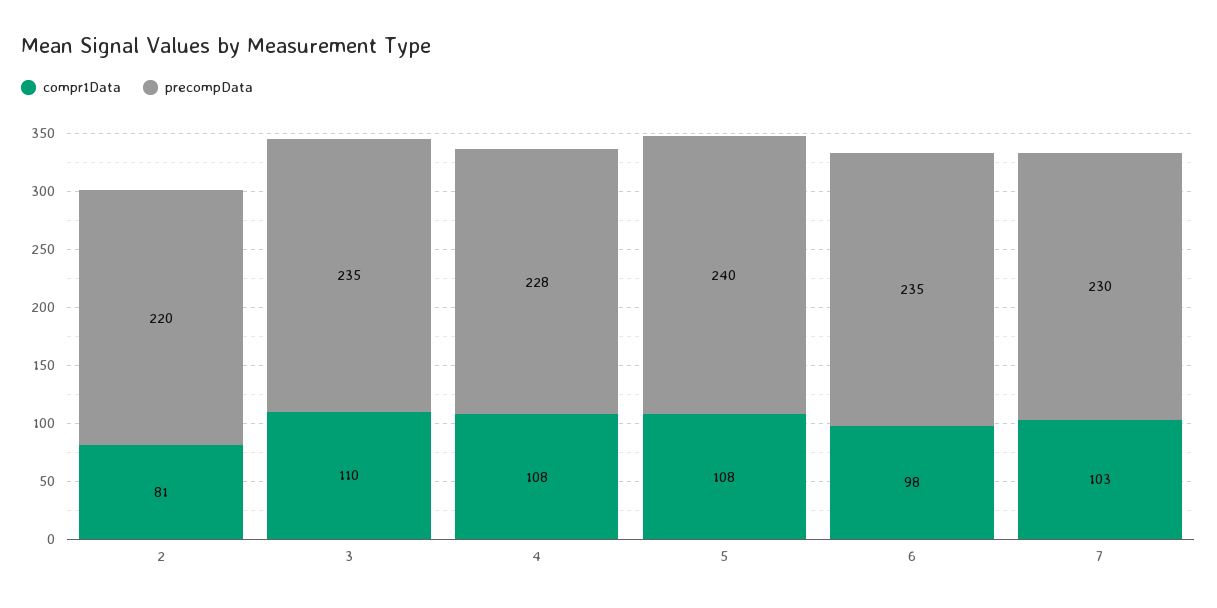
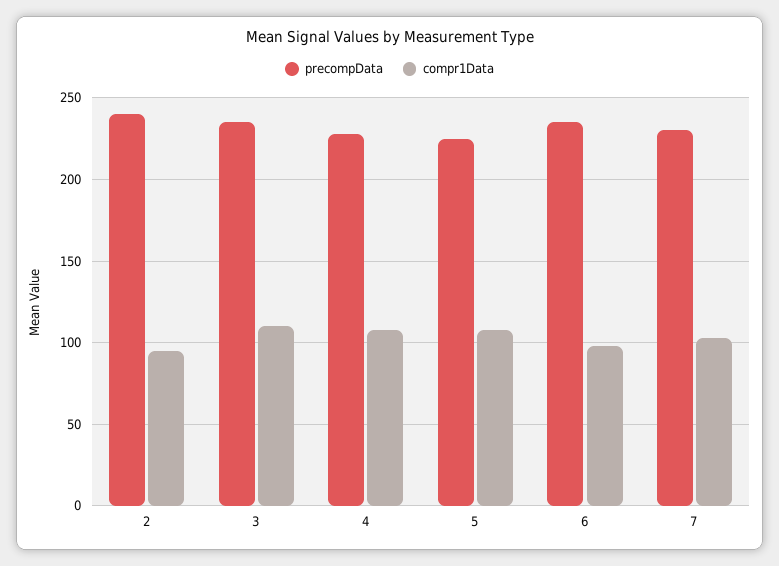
compr1Data, 2: 81 -> 95
precompData, 2: 220 -> 240
precompData, 5: 240 -> 225

